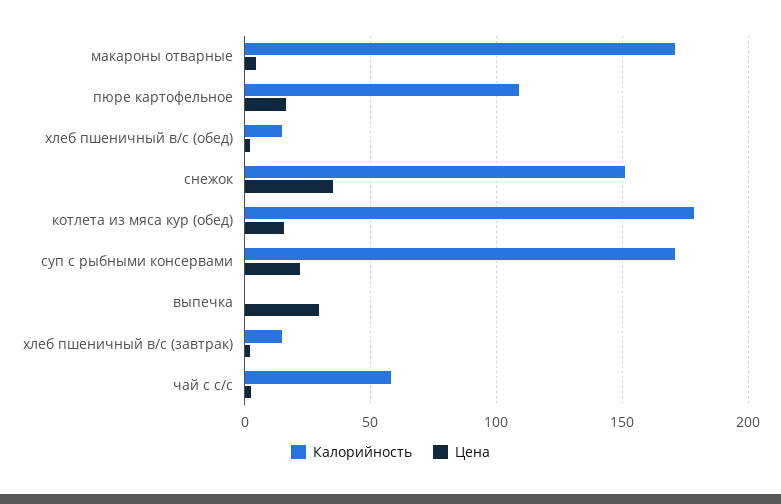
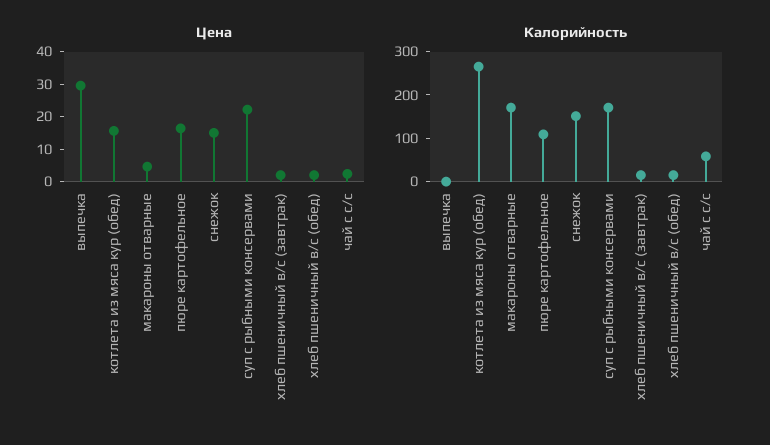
Цена, снежок: 35 -> 15
Калорийность, котлета из мяса кур (обед): 180 -> 260

